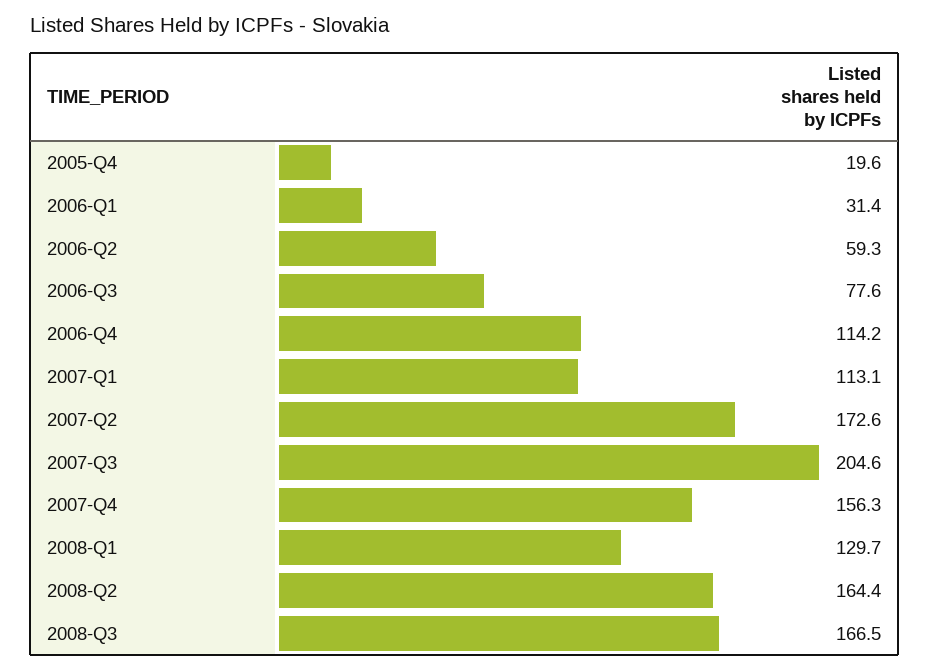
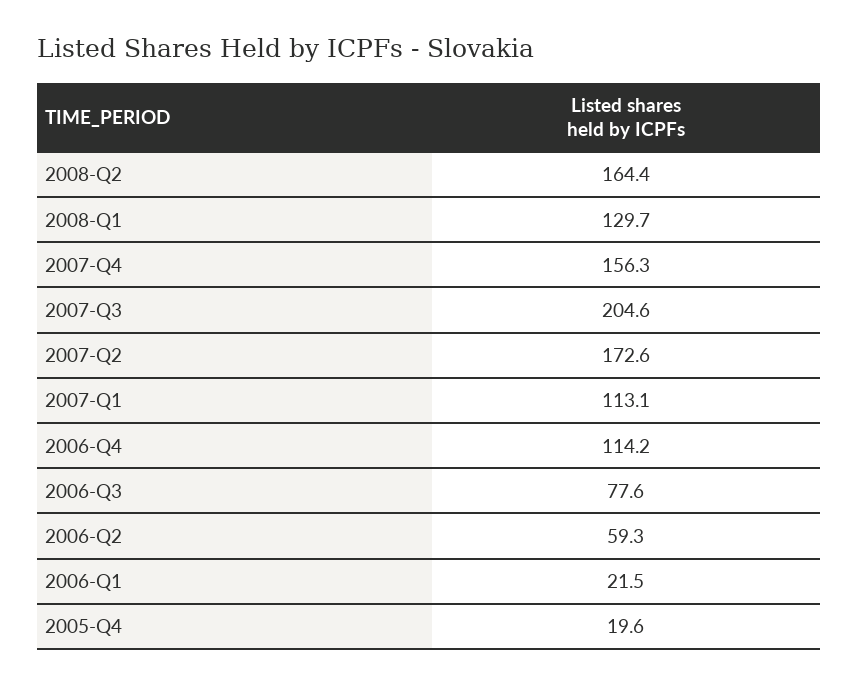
2006-Q1: 31.4 -> 21.5
2008-Q3: 166.5 -> none

